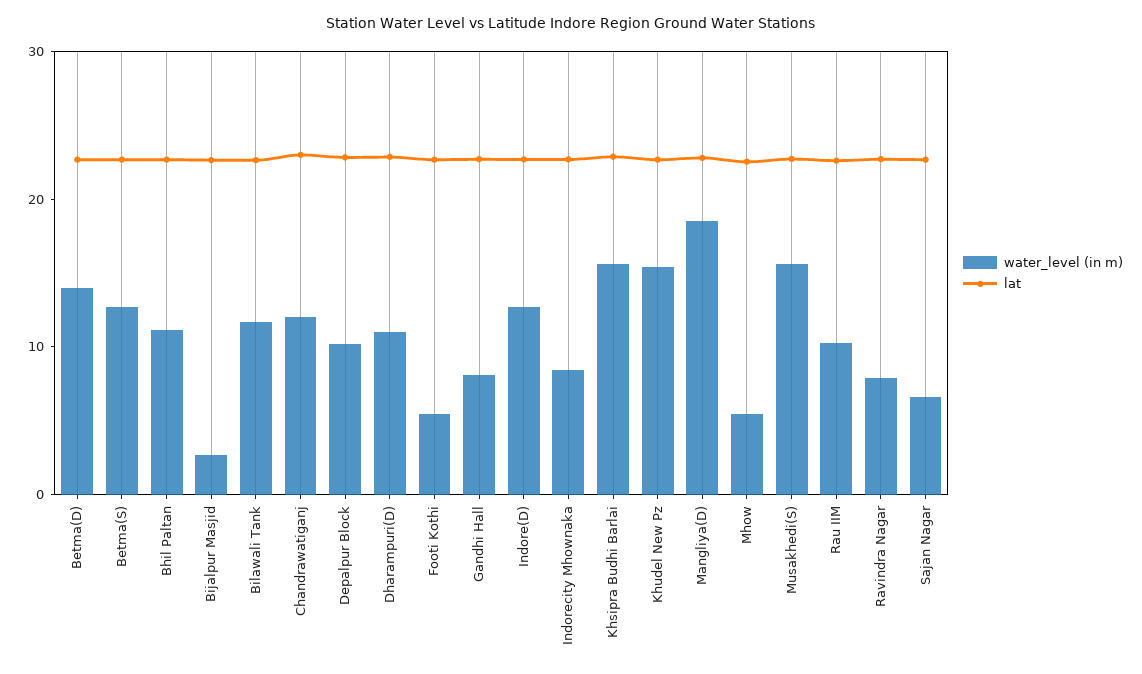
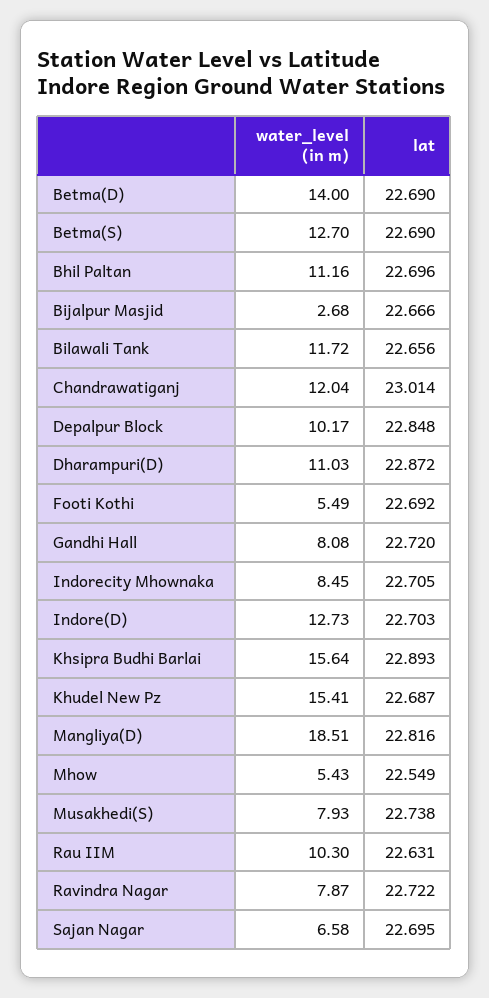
water_level (in m), Musakhedi(S): 16 -> 7.93

